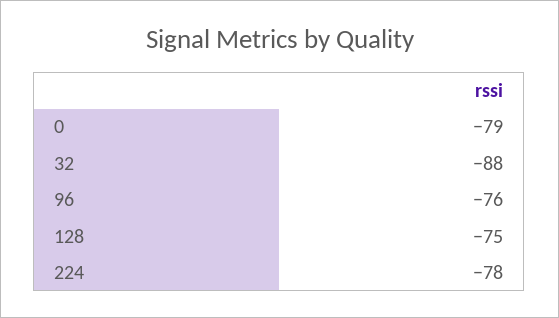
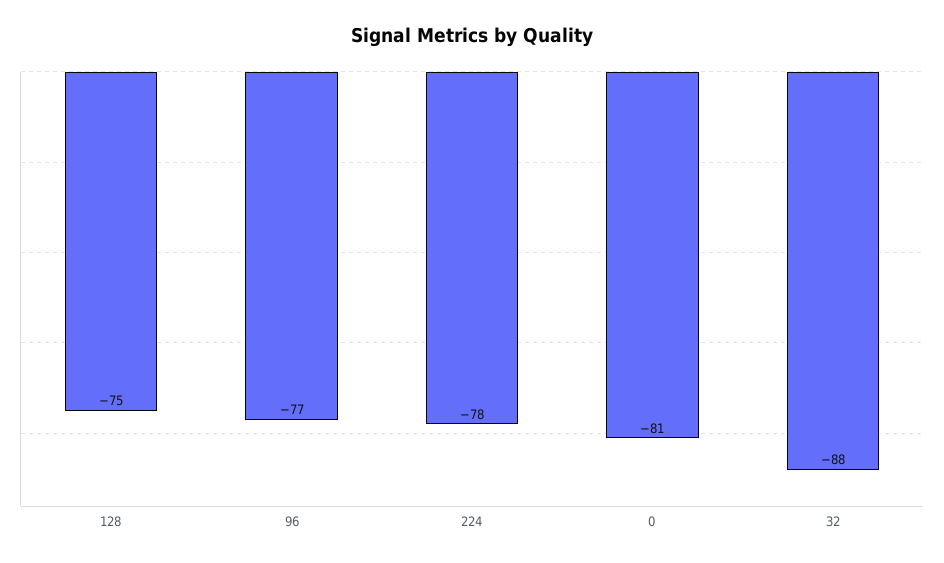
0: -79 -> -81
96: -76 -> -77

